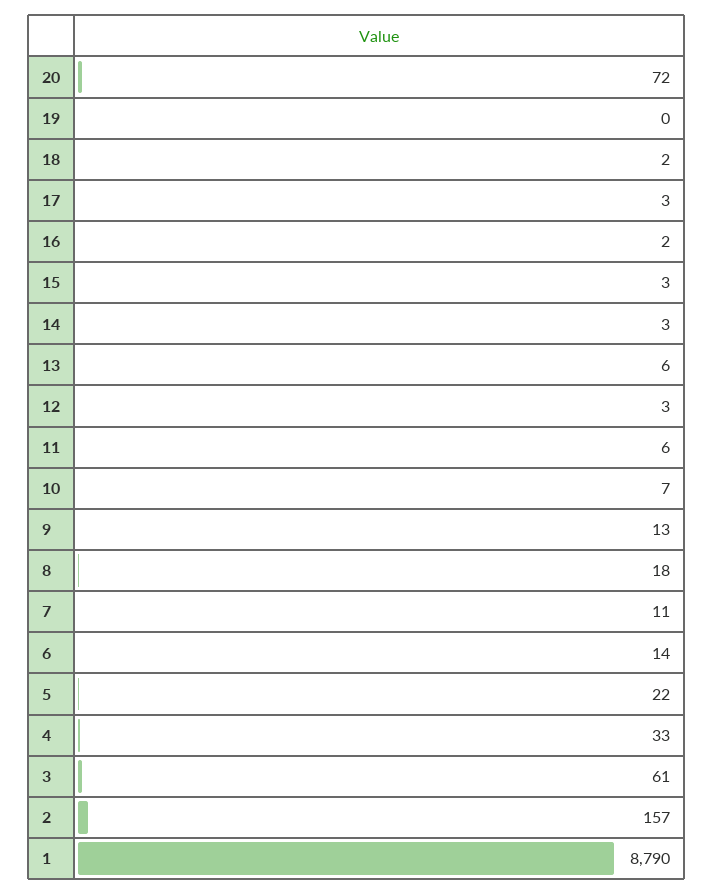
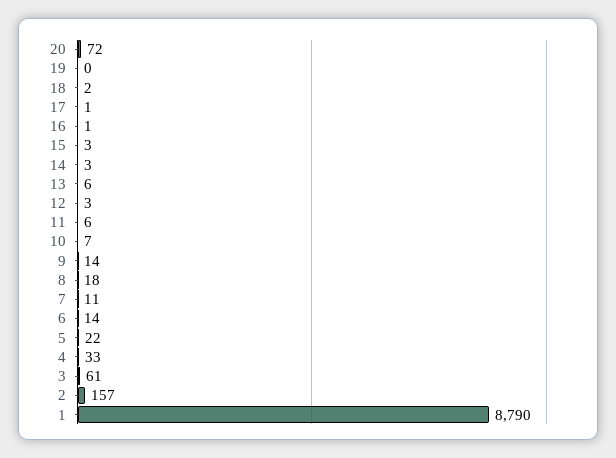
17: 3 -> 1
16: 2 -> 1
9: 13 -> 14

